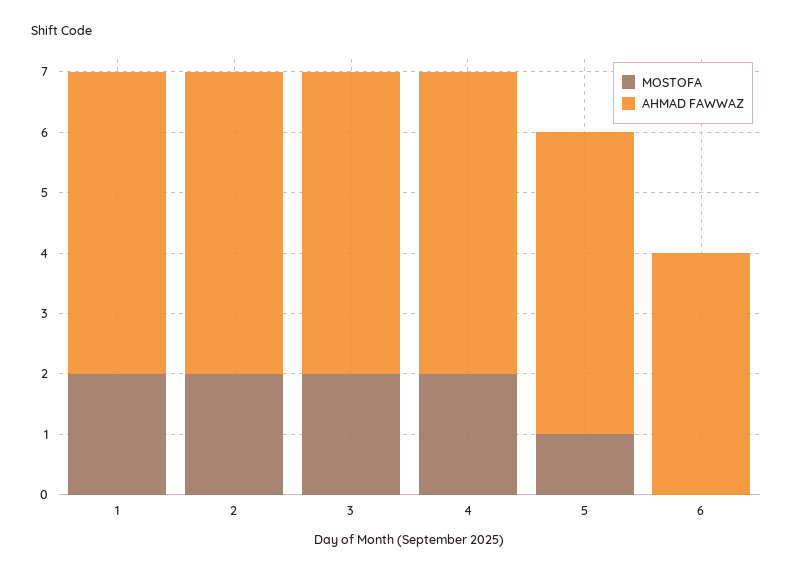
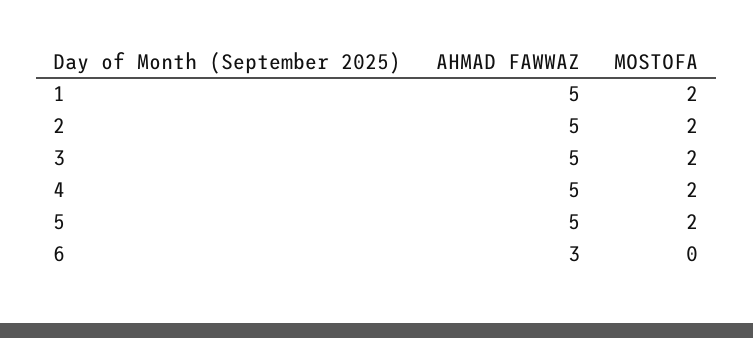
MOSTOFA, 5: 1 -> 2
AHMAD FAWWAZ, 6: 4 -> 3

